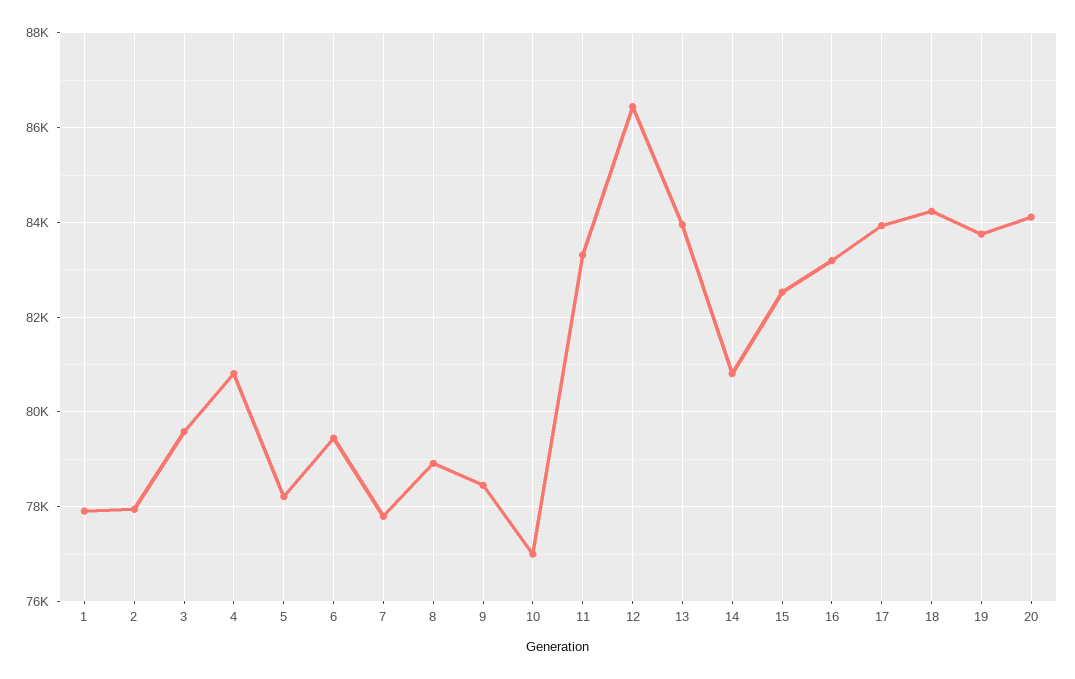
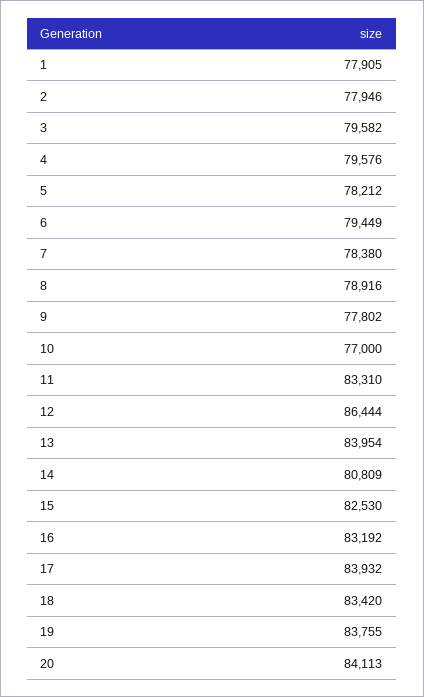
4: 80800 -> 79576
7: 77800 -> 78380
9: 78400 -> 77802
18: 84200 -> 83420

